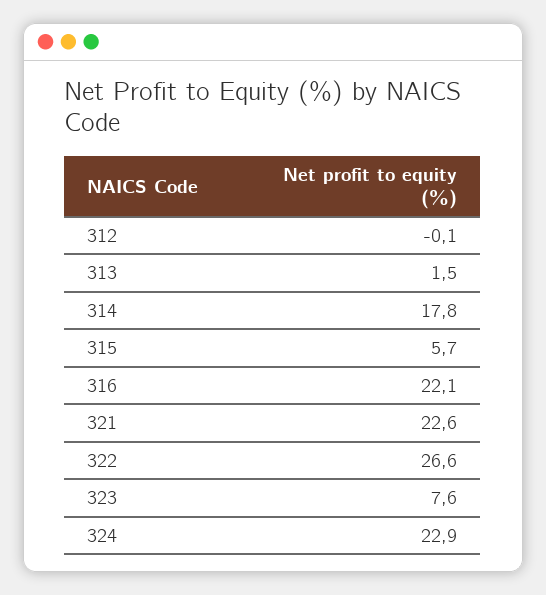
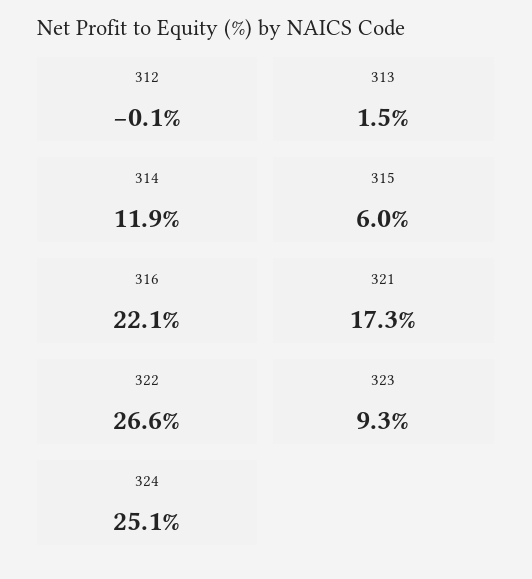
314: 17.8 -> 11.9
315: 5.7 -> 6
321: 22.6 -> 17.3
323: 7.6 -> 9.3
324: 22.9 -> 25.1

